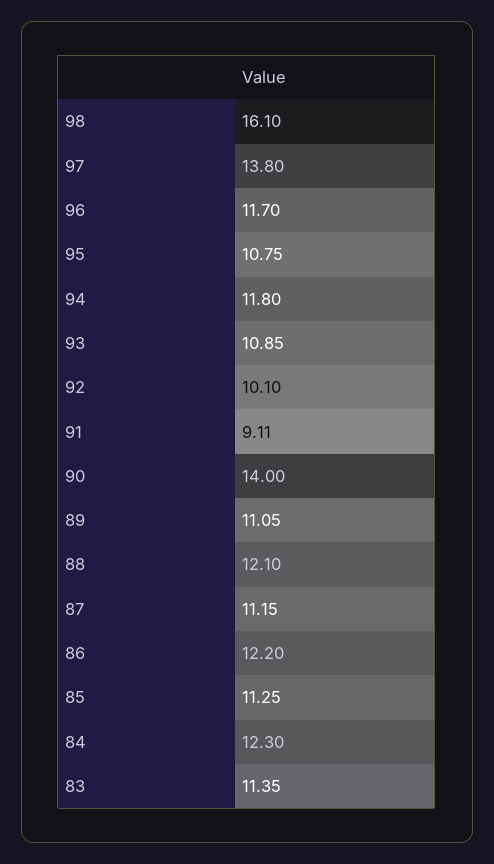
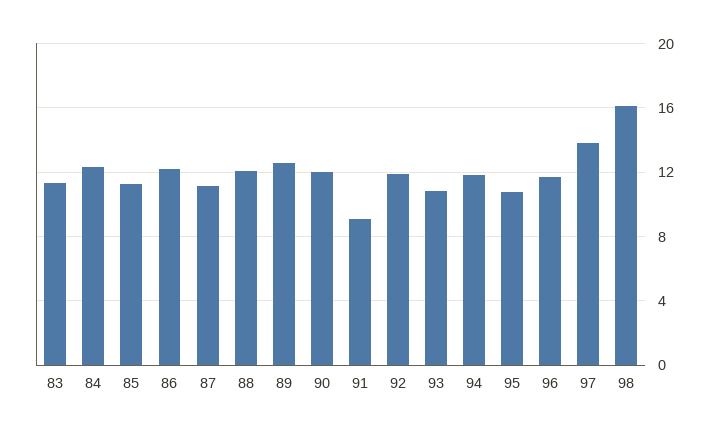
92: 10.1 -> 12
90: 14 -> 12
89: 11.05 -> 12.5

